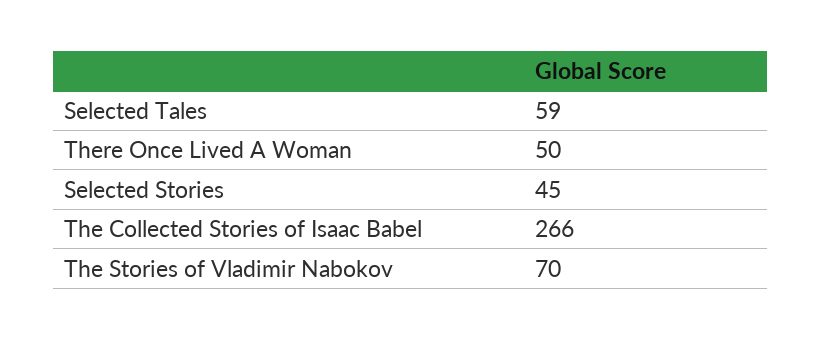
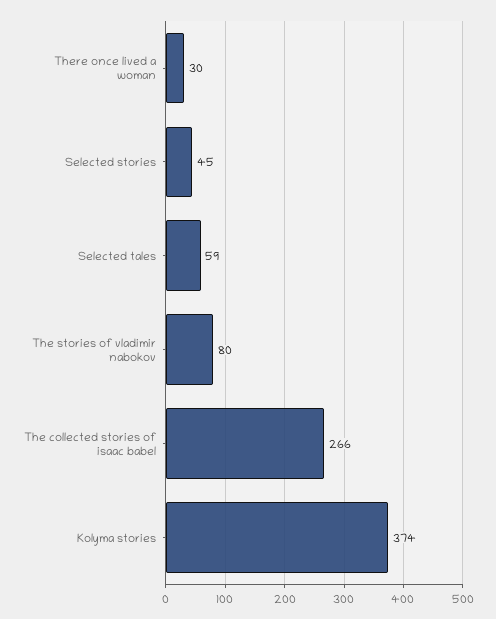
There Once Lived A Woman: 50 -> 30
The Stories of Vladimir Nabokov: 70 -> 80
Kolyma stories: none -> 374

